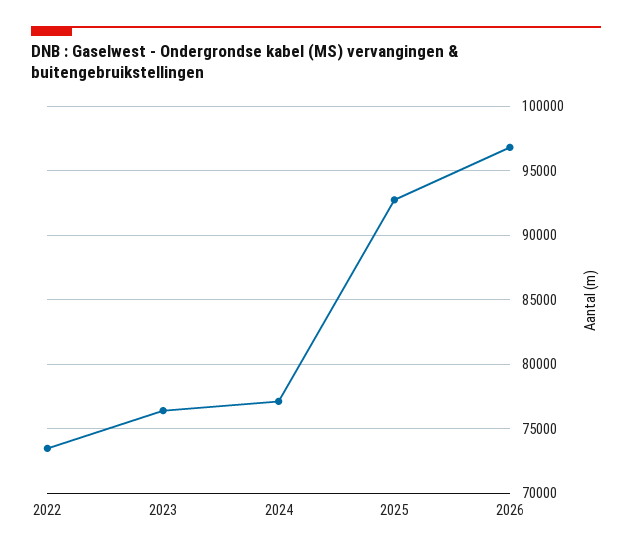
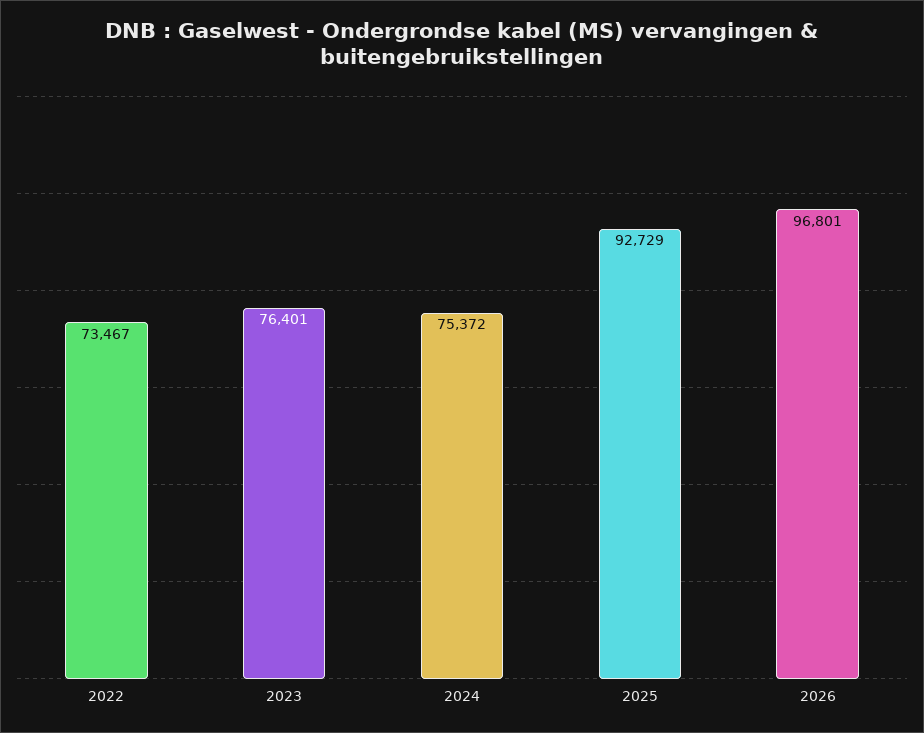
2024: 77000 -> 75372

